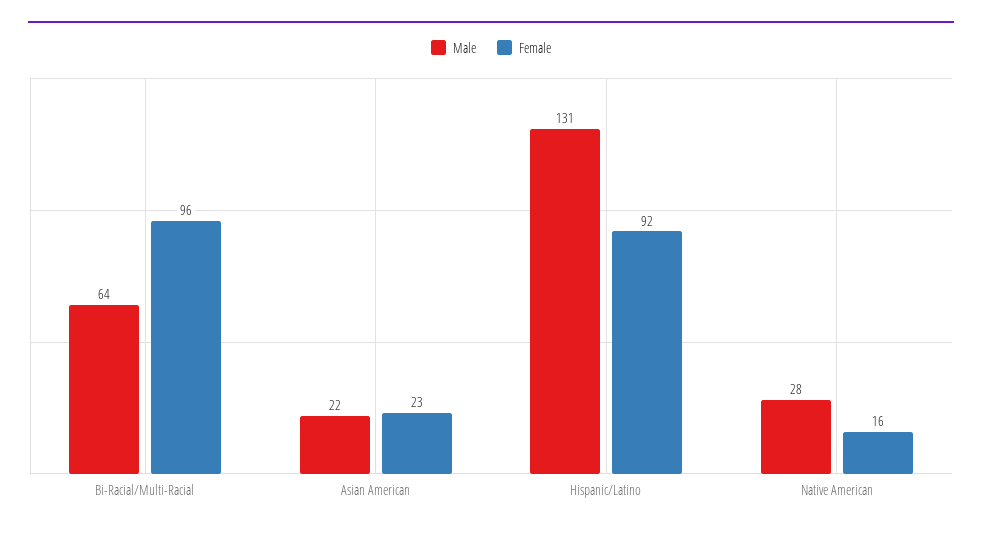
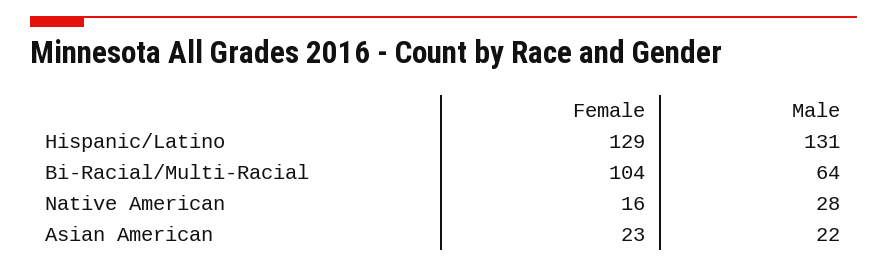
Female, Bi-Racial/Multi-Racial: 96 -> 104
Female, Hispanic/Latino: 92 -> 129

